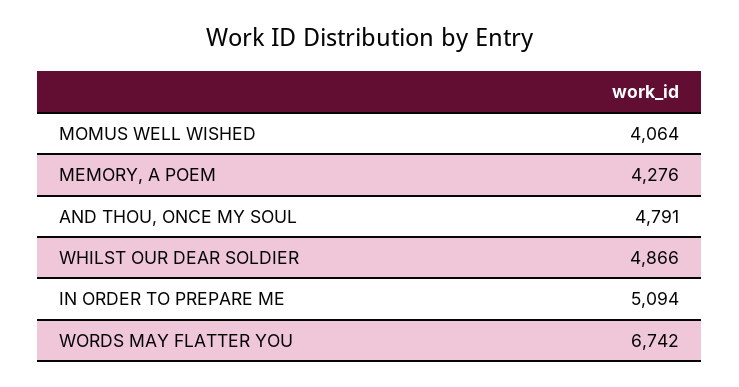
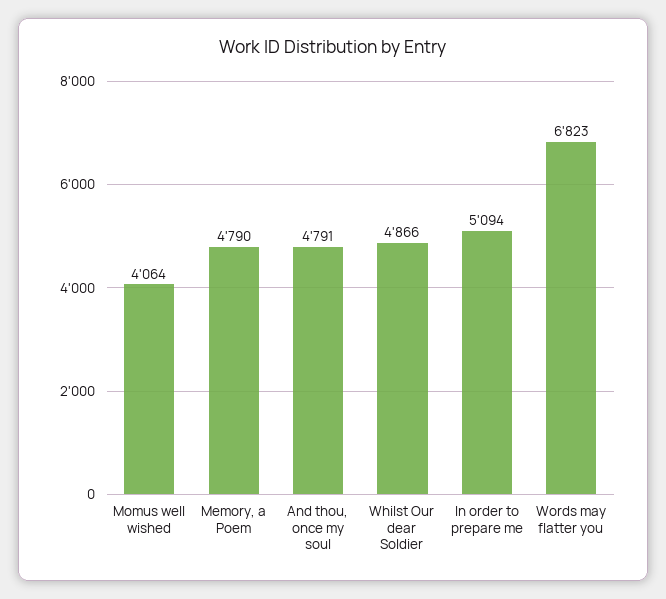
MEMORY, A POEM: 4276 -> 4790
WORDS MAY FLATTER YOU: 6742 -> 6823

